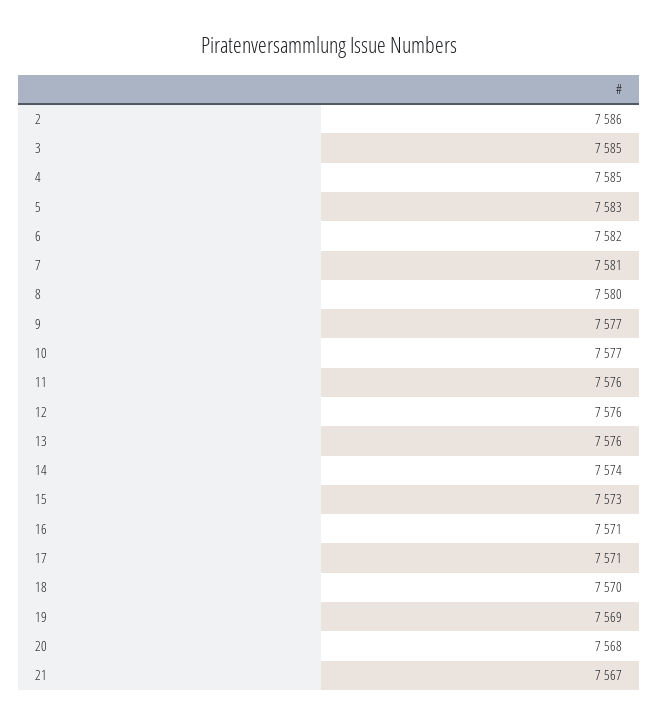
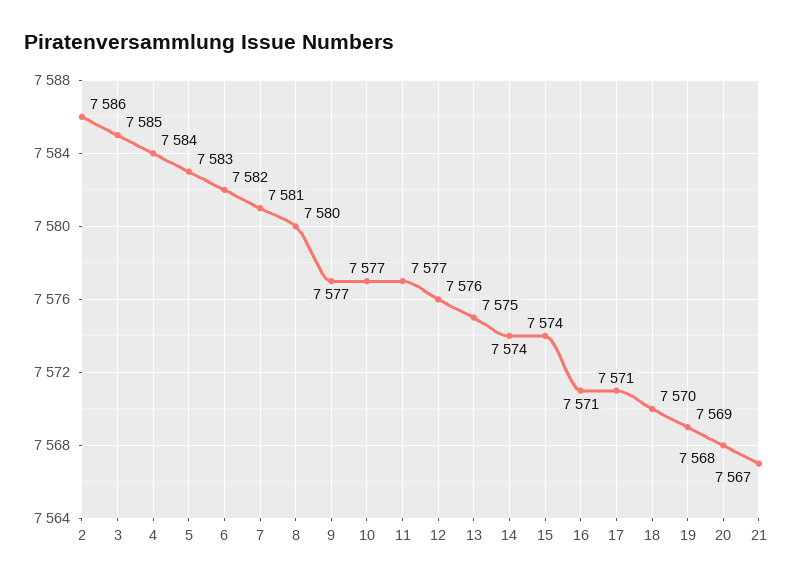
4: 7585 -> 7584
11: 7576 -> 7577
13: 7576 -> 7575
15: 7573 -> 7574

